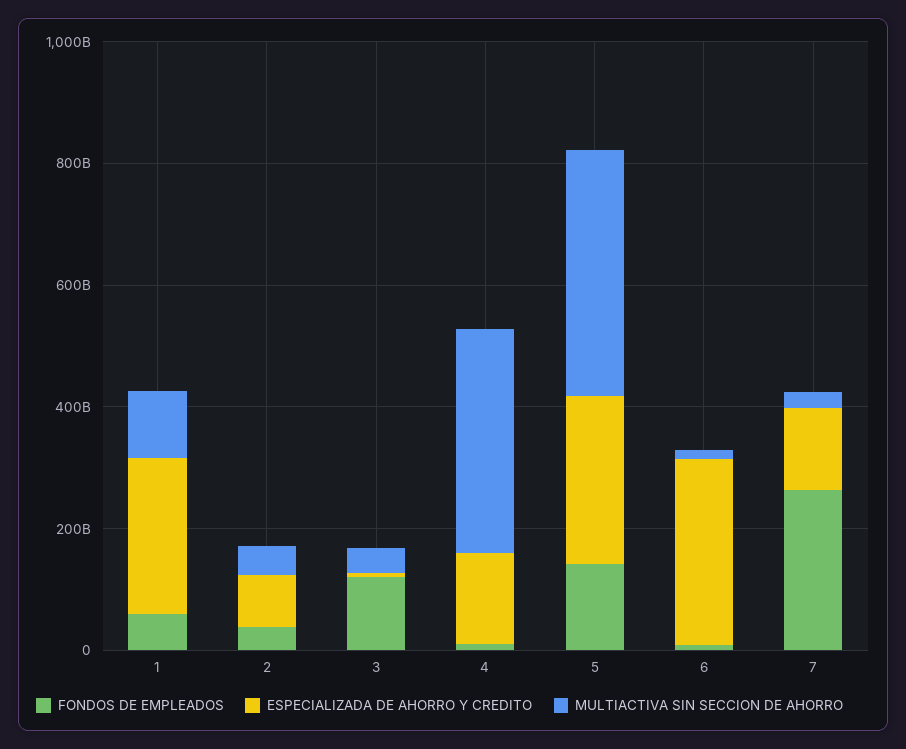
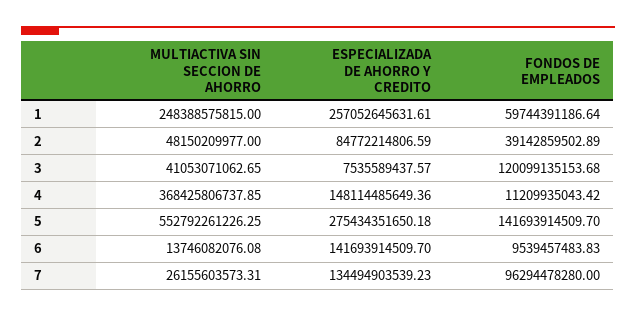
MULTIACTIVA SIN SECCION DE AHORRO, 1: 100000000000 -> 248388575815
MULTIACTIVA SIN SECCION DE AHORRO, 5: 400000000000 -> 552792261226.25
ESPECIALIZADA DE AHORRO Y CREDITO, 6: 300000000000 -> 141693914509.7
FONDOS DE EMPLEADOS, 7: 250000000000 -> 96294478280

